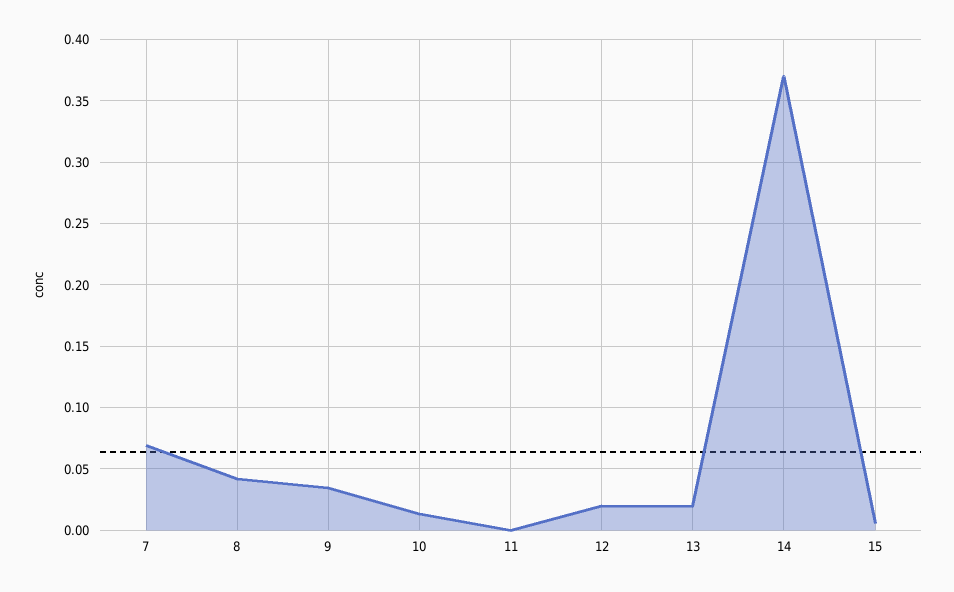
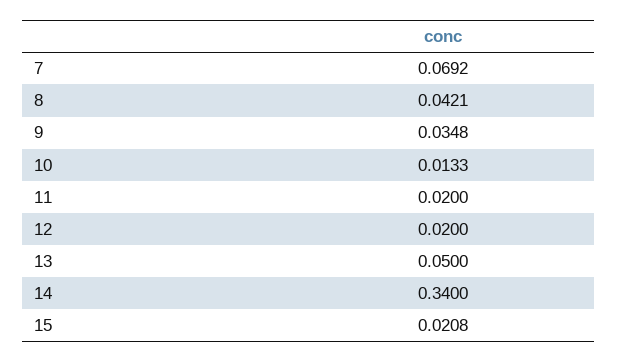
11: 0 -> 0.02
13: 0.02 -> 0.05
14: 0.37 -> 0.34
15: 0.005 -> 0.0208

